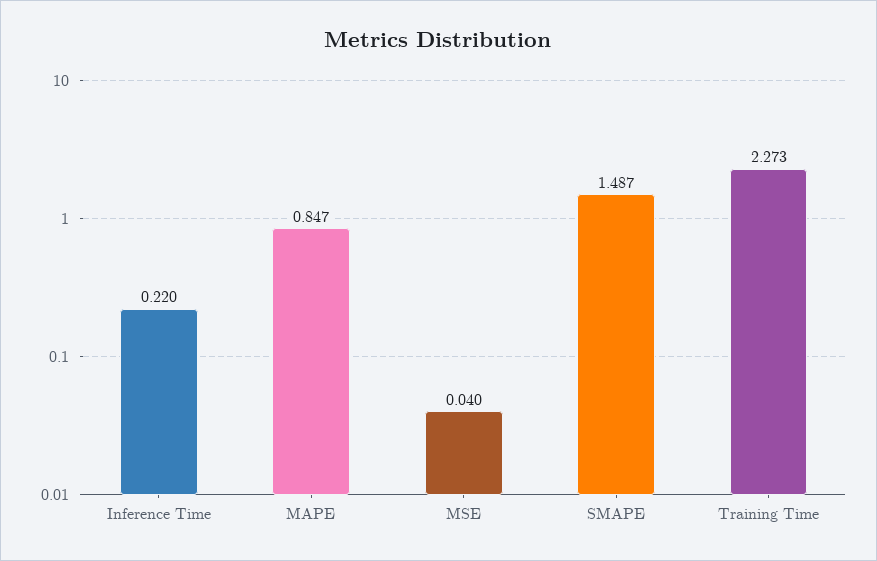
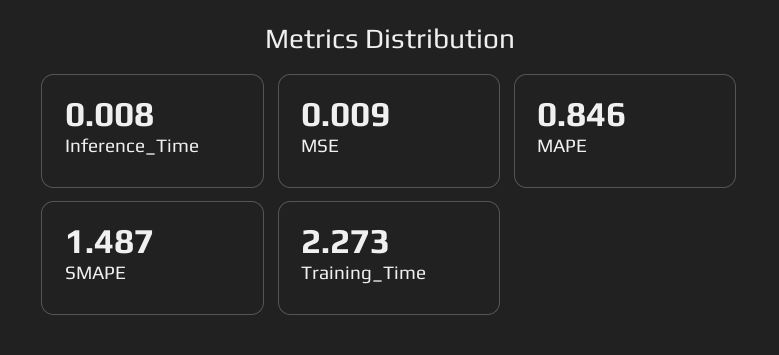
Inference Time: 0.22 -> 0.008
MAPE: 0.847 -> 0.846
MSE: 0.04 -> 0.009

